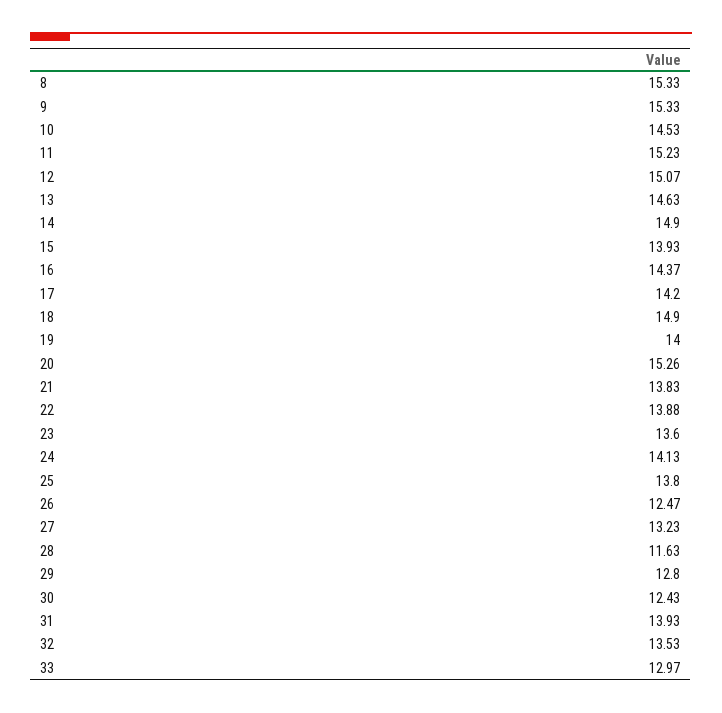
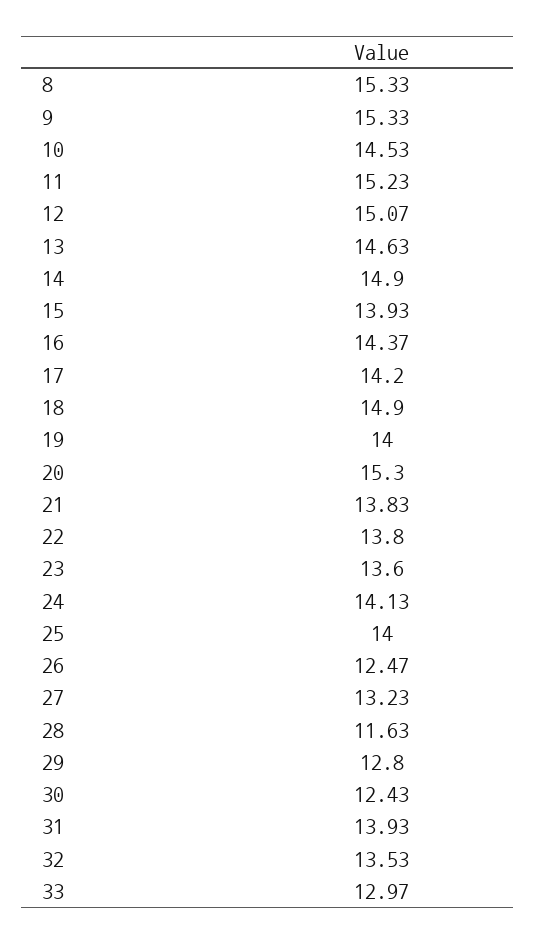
20: 15.26 -> 15.3
22: 13.88 -> 13.8
25: 13.8 -> 14

